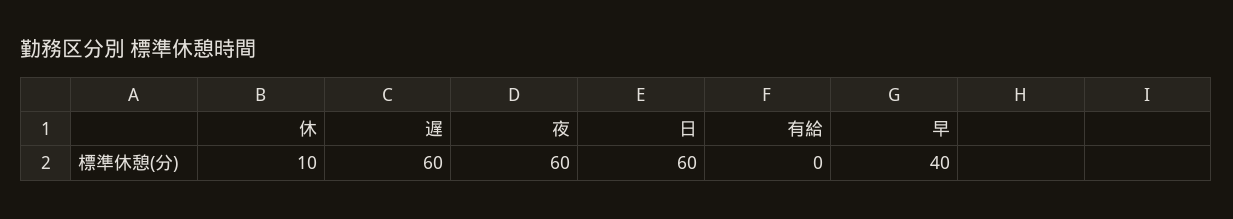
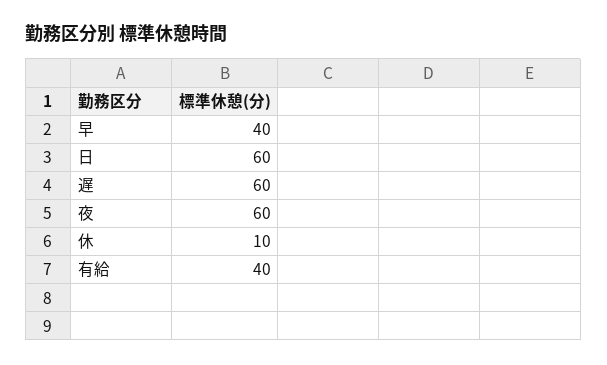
有給: 0 -> 40

